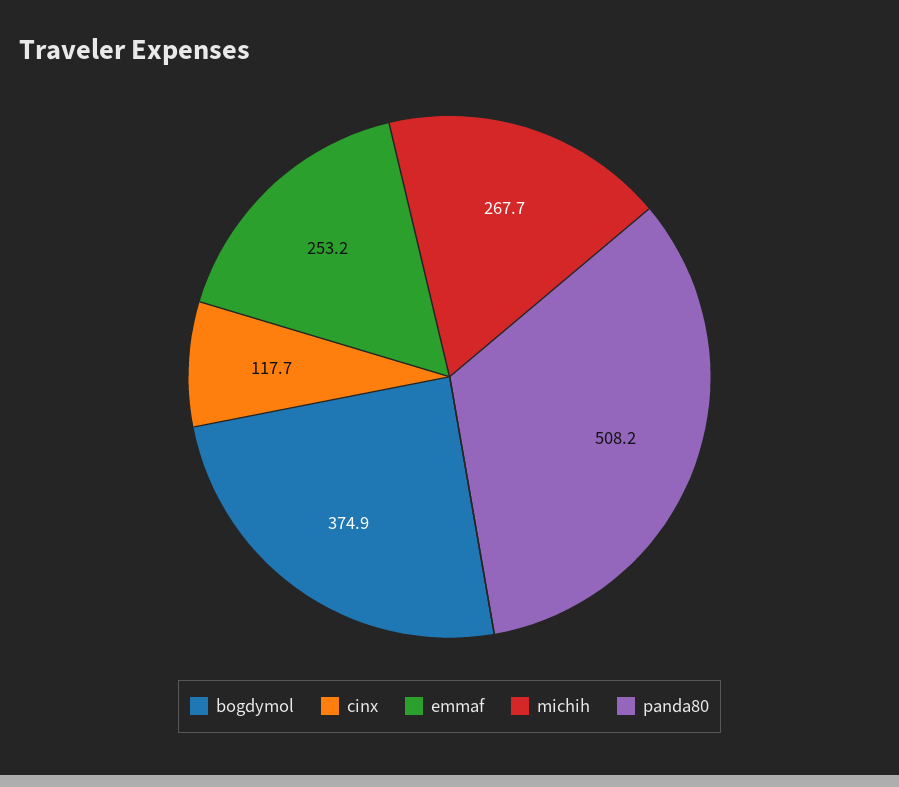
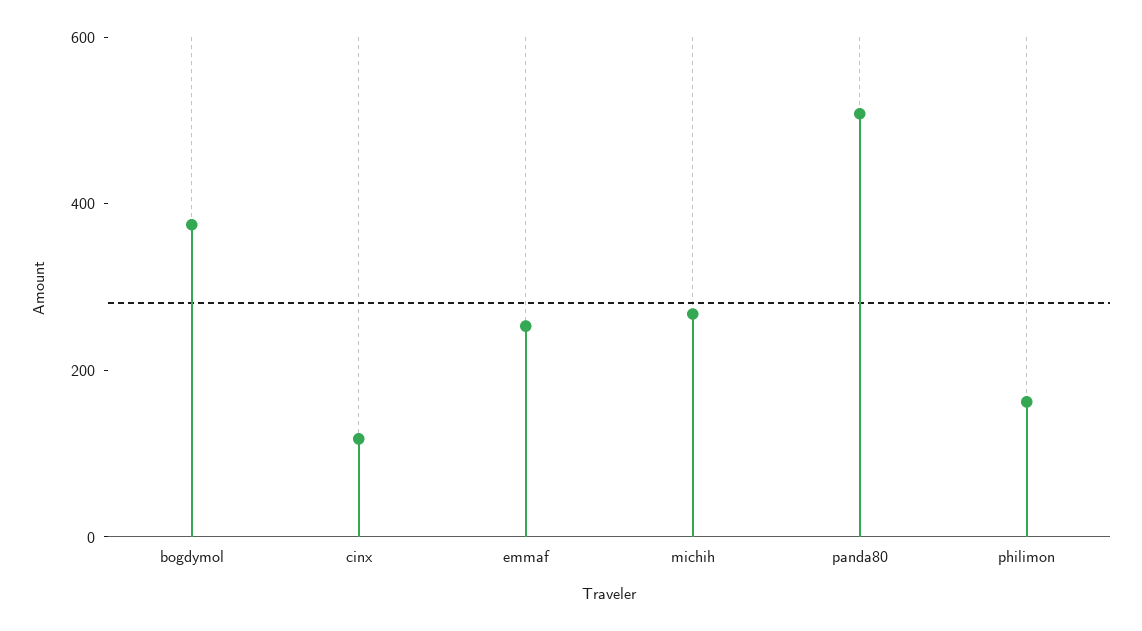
philimon: none -> 150

